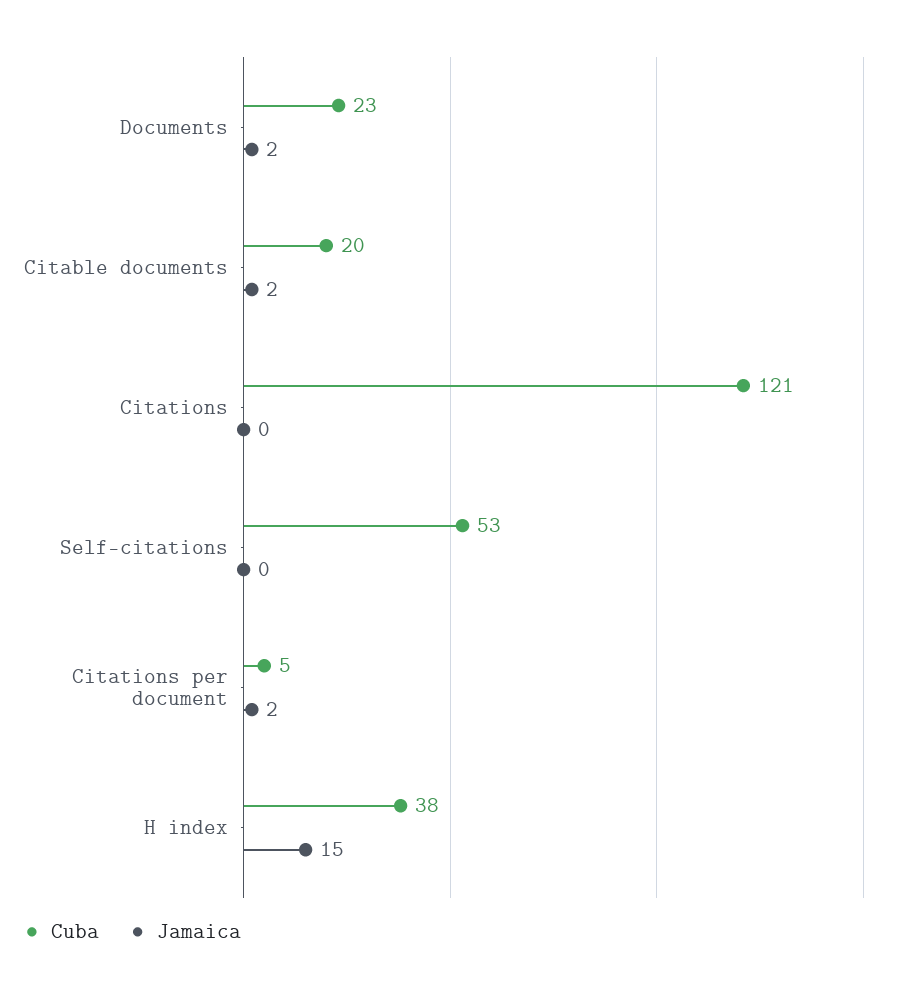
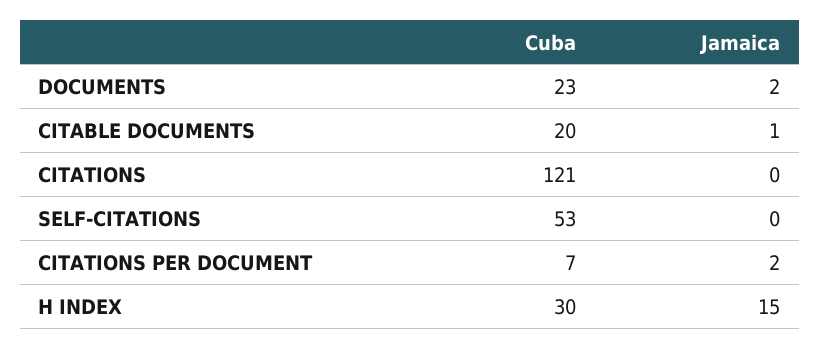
Jamaica, Citable documents: 2 -> 1
Cuba, Citations per document: 5 -> 7
Cuba, H index: 38 -> 30

